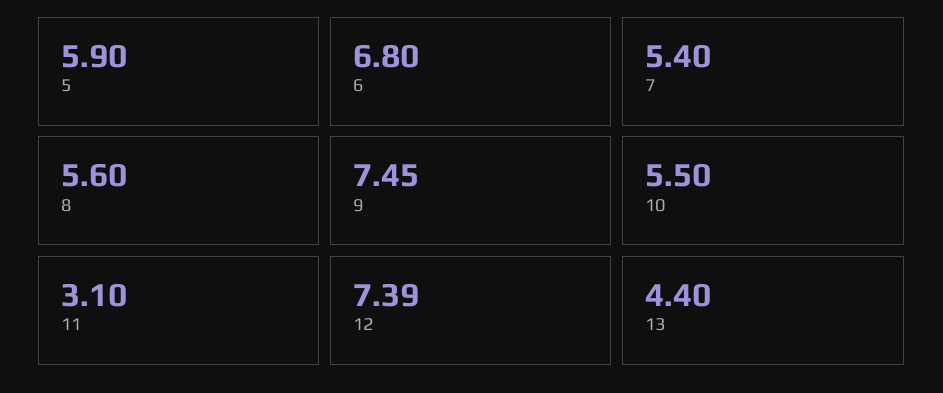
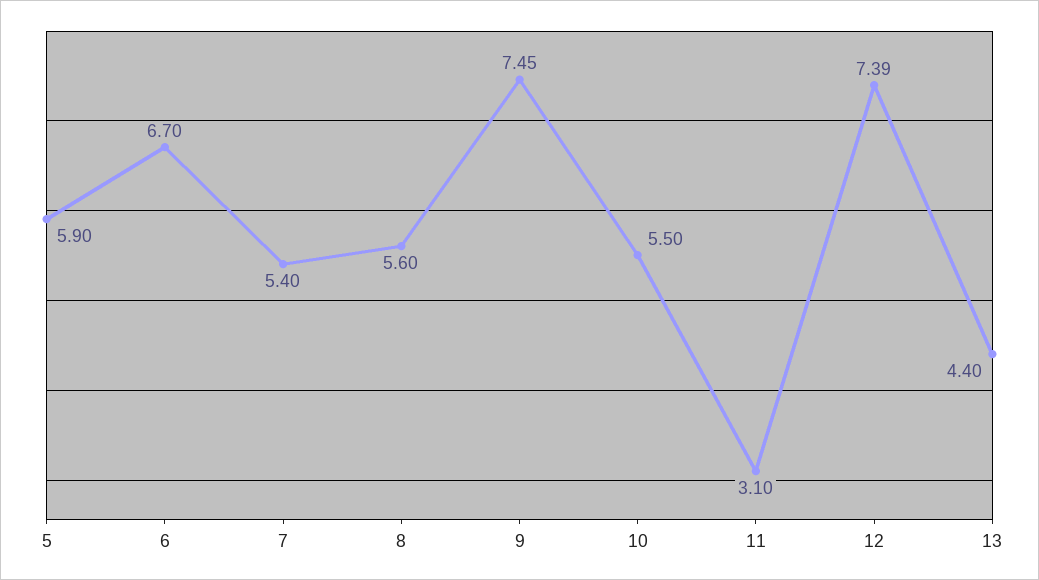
6: 6.8 -> 6.7

